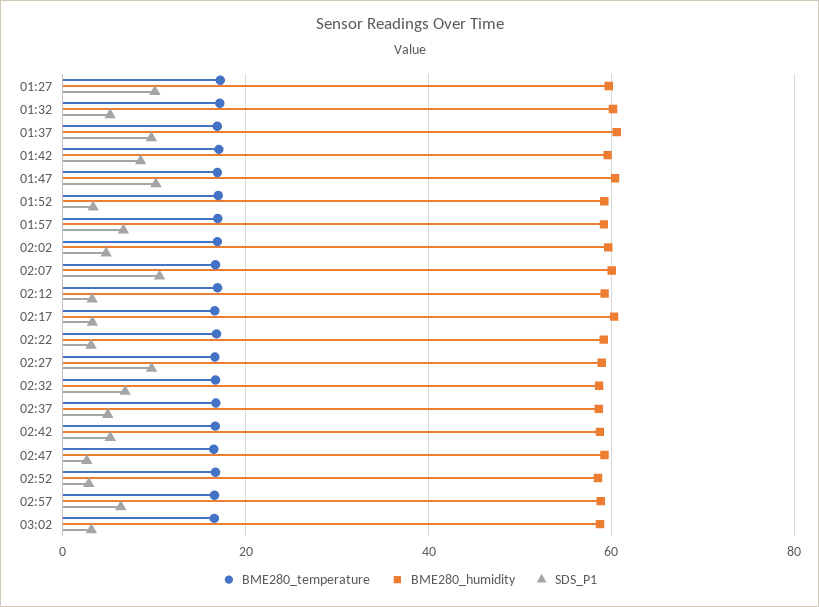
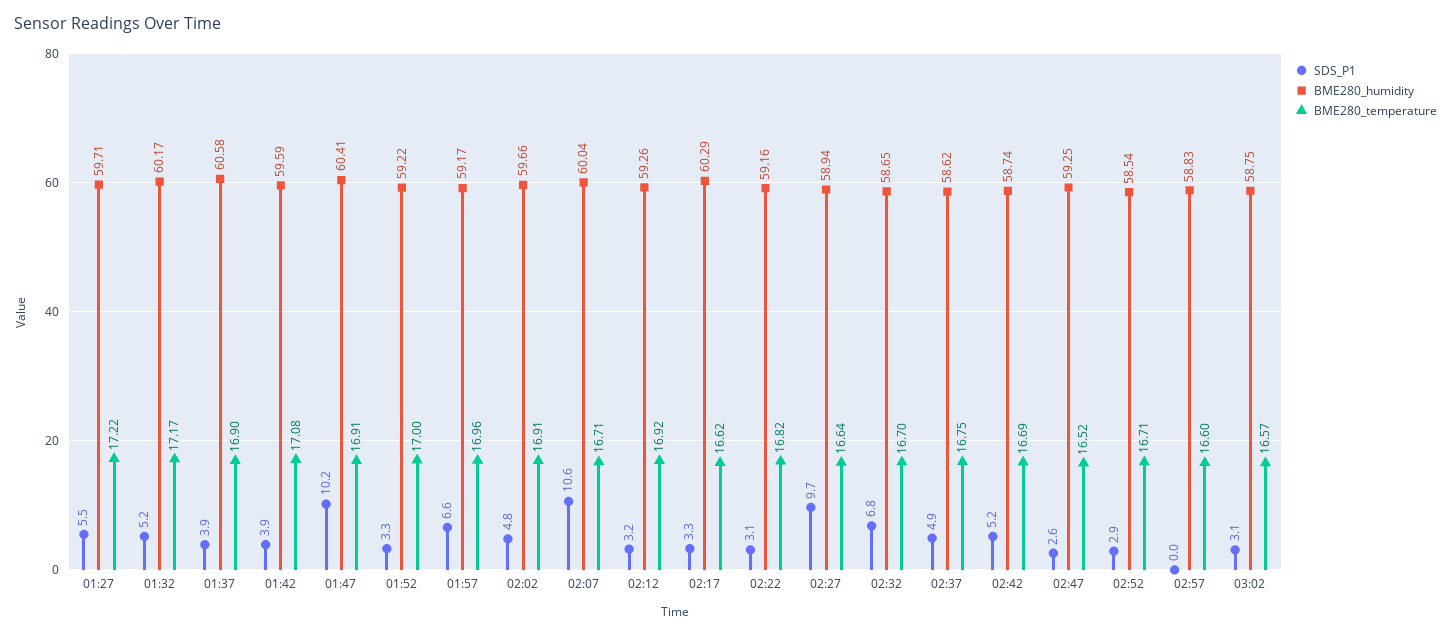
SDS_P1, 01:27: 10 -> 5.5
SDS_P1, 01:37: 10 -> 3.9
SDS_P1, 01:42: 8 -> 3.9
SDS_P1, 02:57: 6 -> 0

